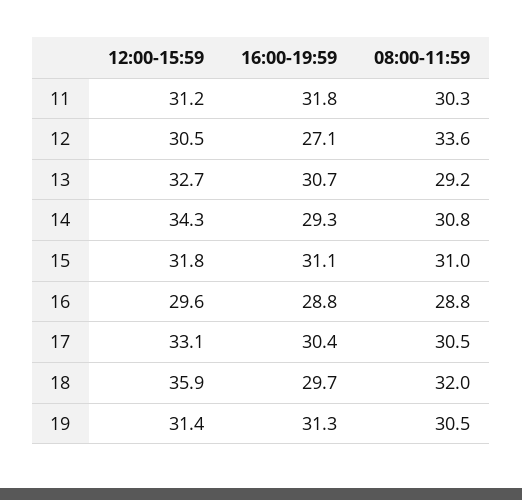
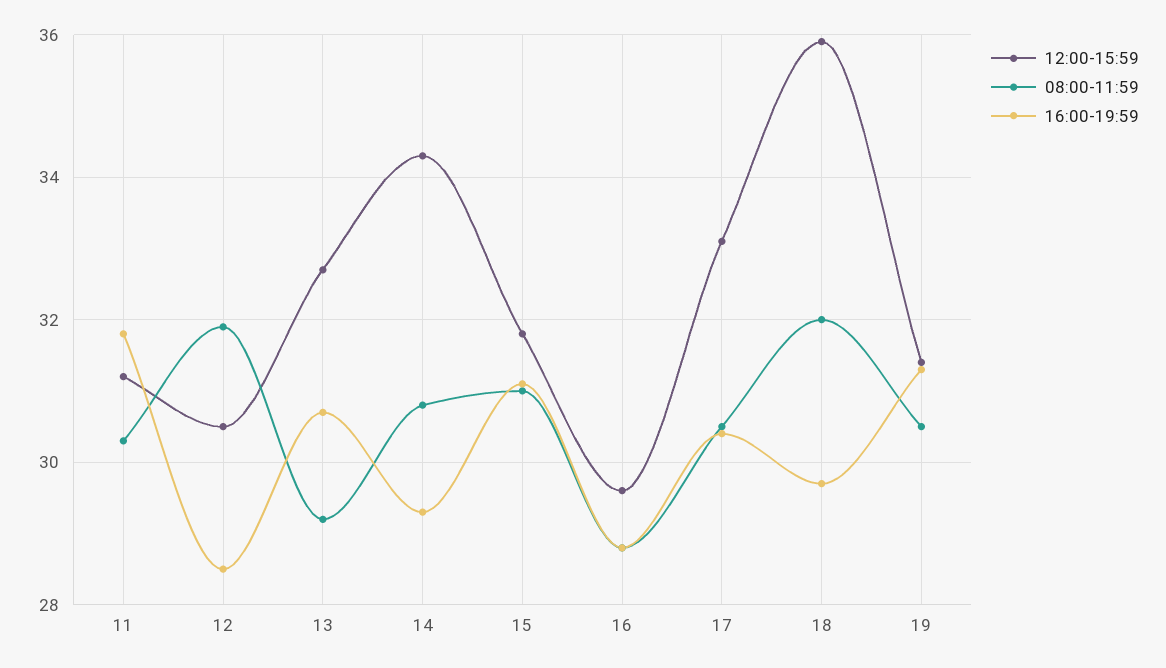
16:00-19:59, 12: 27.1 -> 28.5
08:00-11:59, 12: 33.6 -> 32

